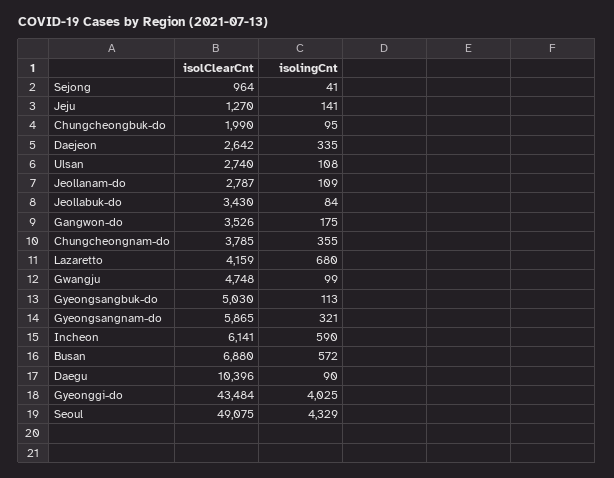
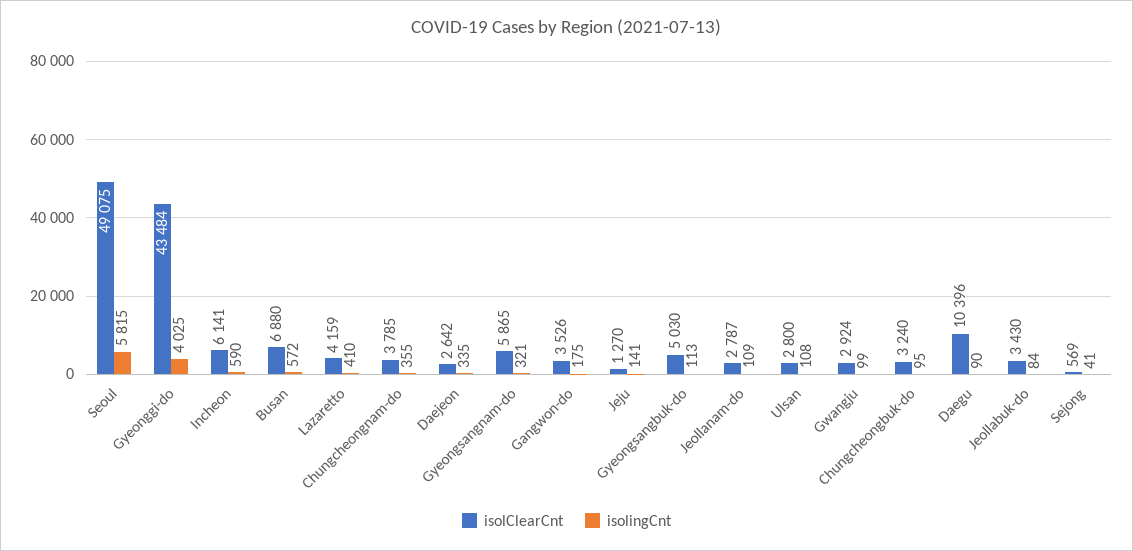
isolClearCnt, Sejong: 964 -> 569
isolClearCnt, Chungcheongbuk-do: 1990 -> 3240
isolClearCnt, Ulsan: 2740 -> 2800
isolingCnt, Lazaretto: 680 -> 410
isolClearCnt, Gwangju: 4748 -> 2924
isolingCnt, Seoul: 4329 -> 5815

